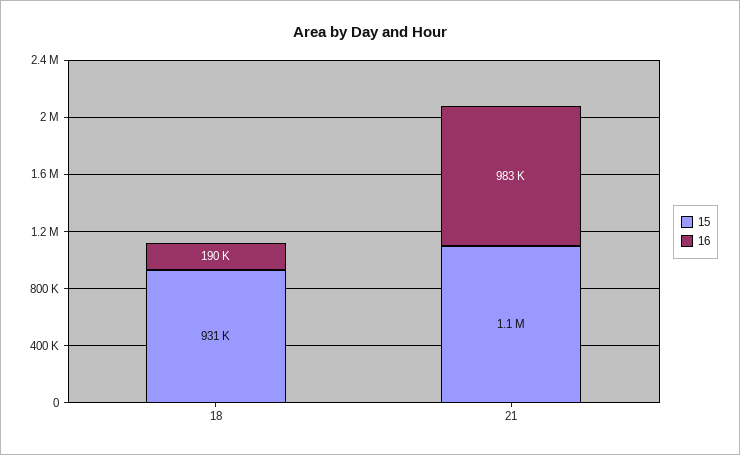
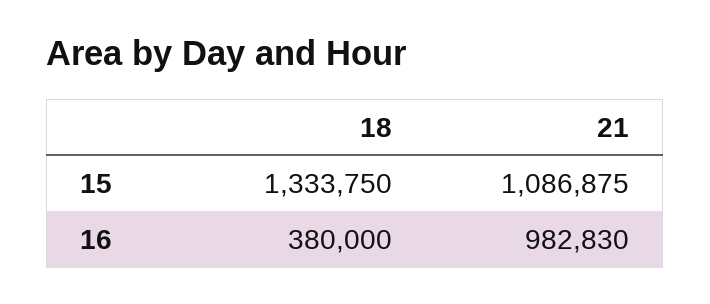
15, 18: 931000 -> 1333750
16, 18: 190000 -> 380000

